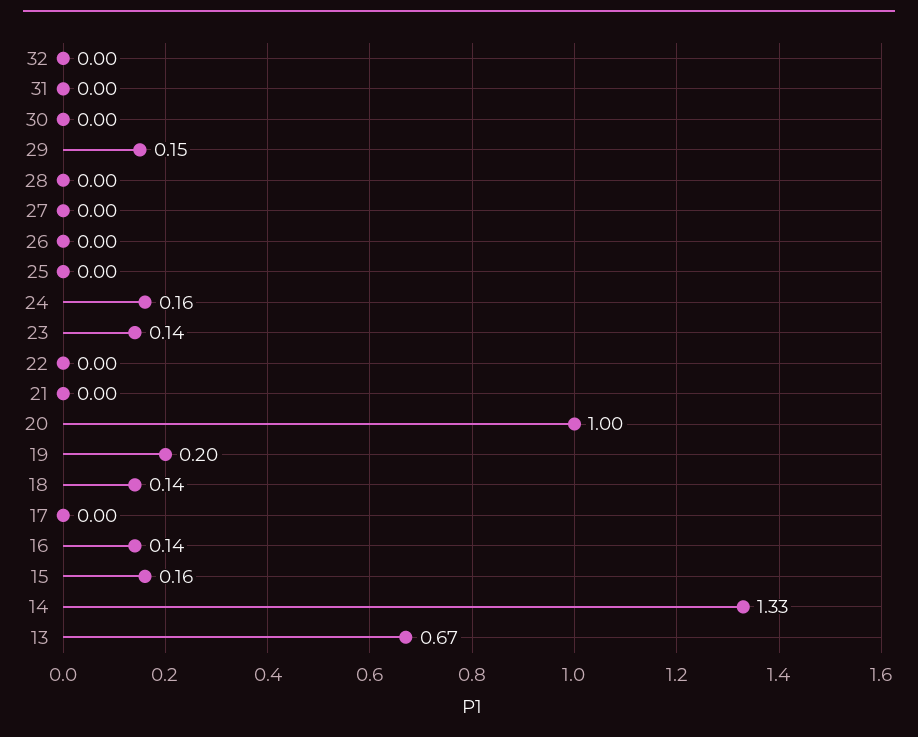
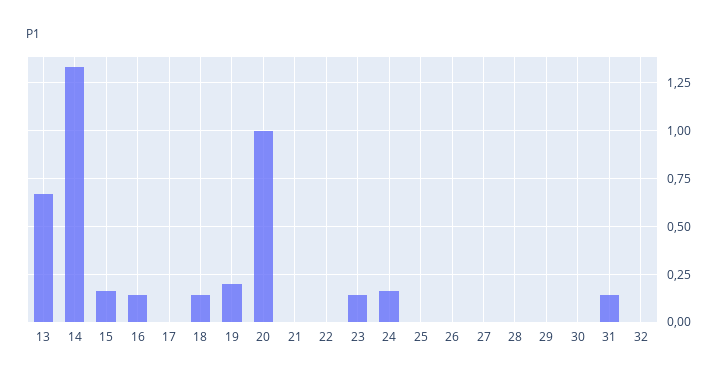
31: 0 -> 0.15
29: 0.15 -> 0

